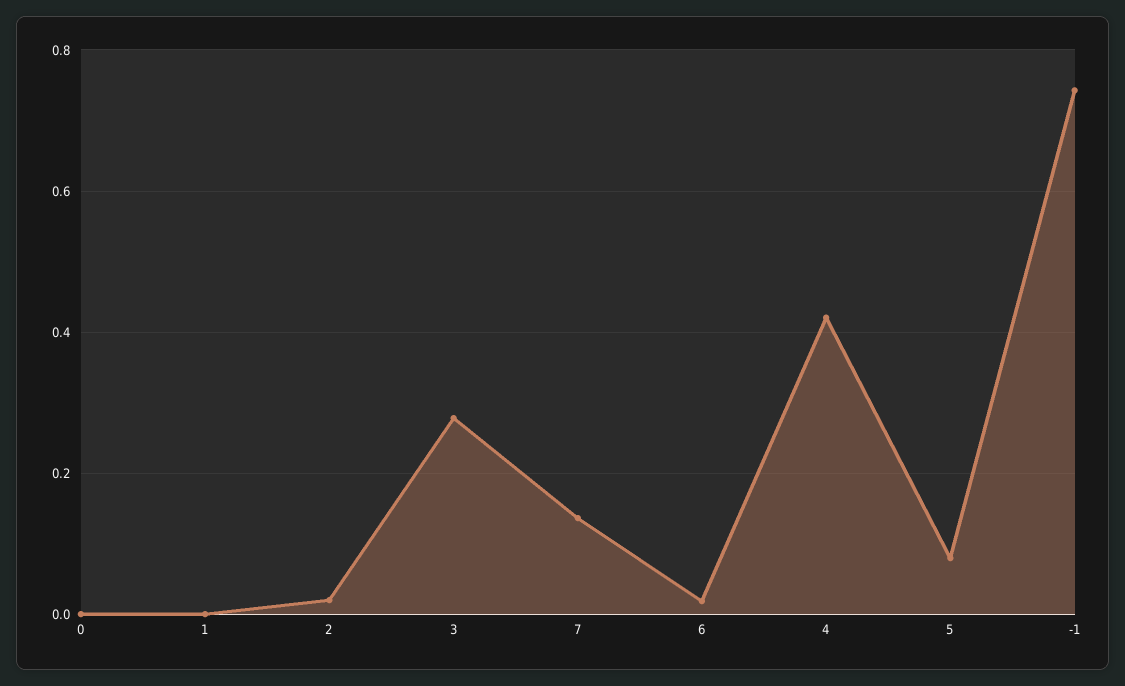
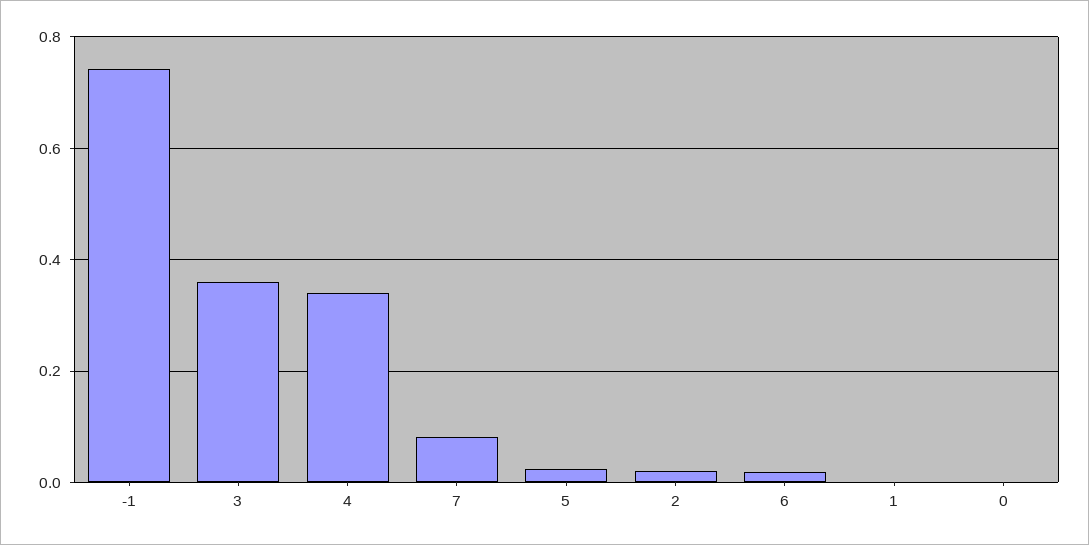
3: 0.28 -> 0.36
7: 0.14 -> 0.08
4: 0.42 -> 0.34
5: 0.08 -> 0.02

